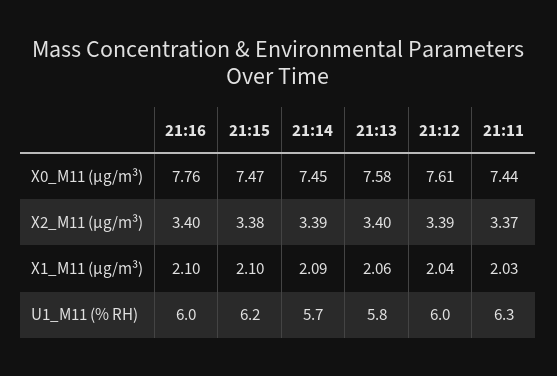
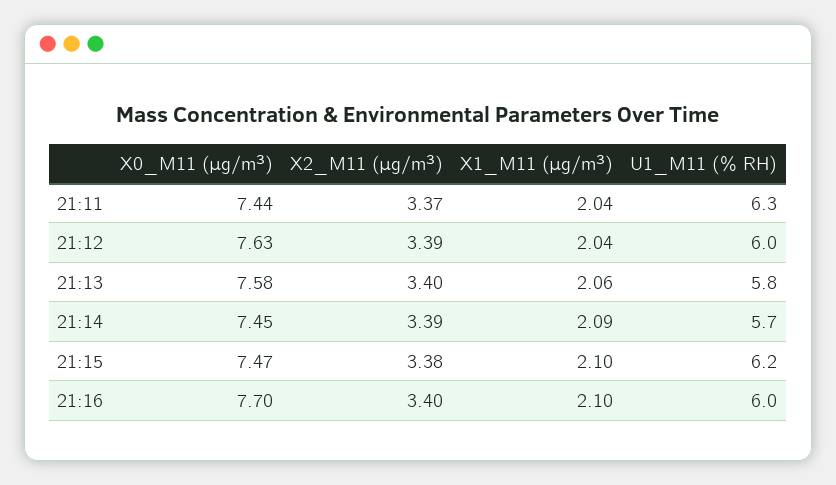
21:16, X0_M11 (μg/m³): 7.76 -> 7.7
21:12, X0_M11 (μg/m³): 7.61 -> 7.63
21:11, X1_M11 (μg/m³): 2.03 -> 2.04

